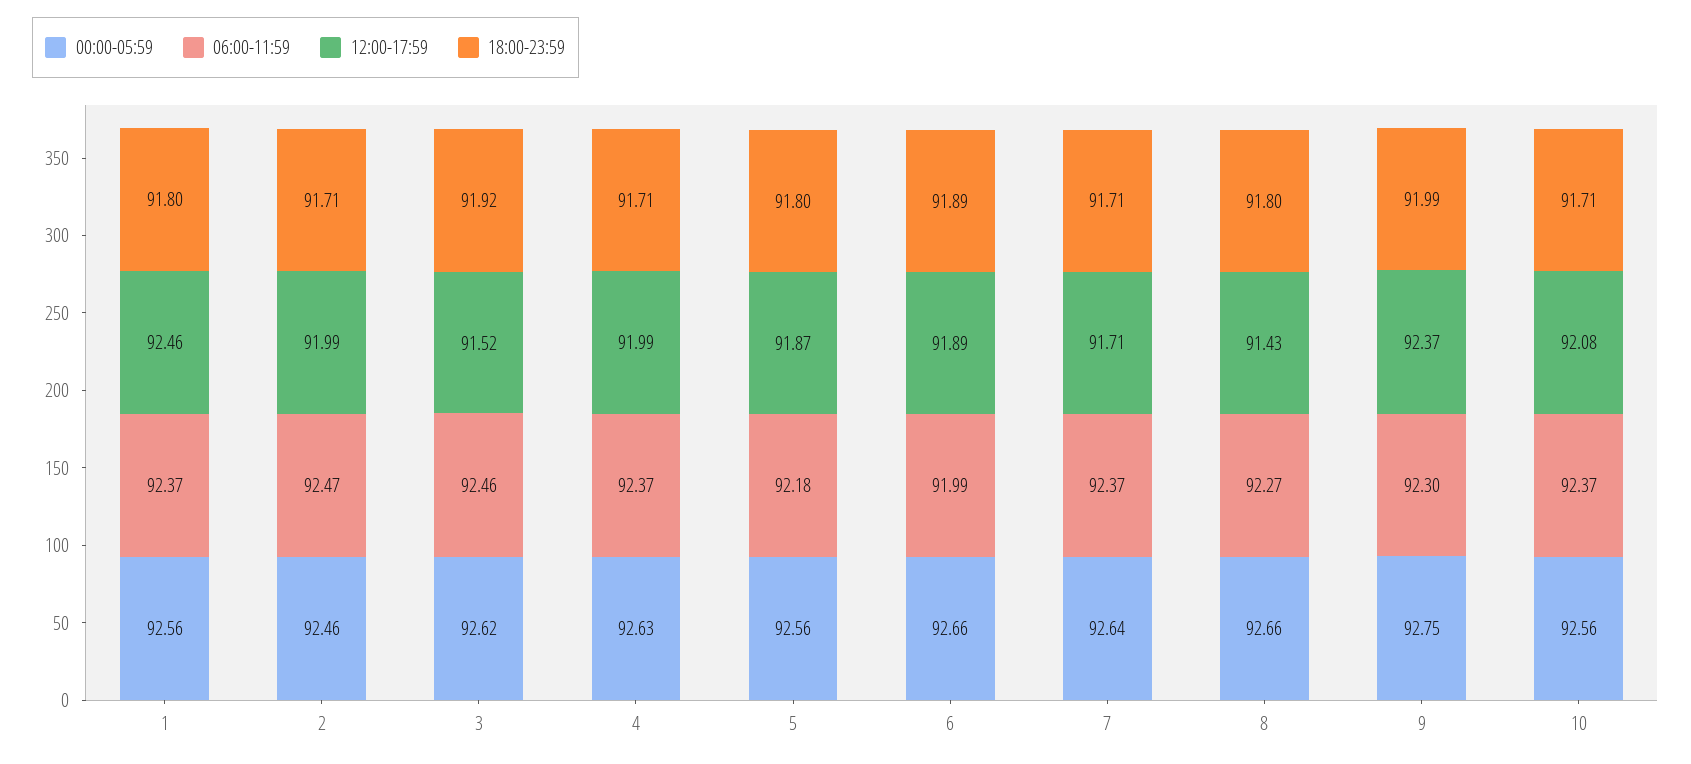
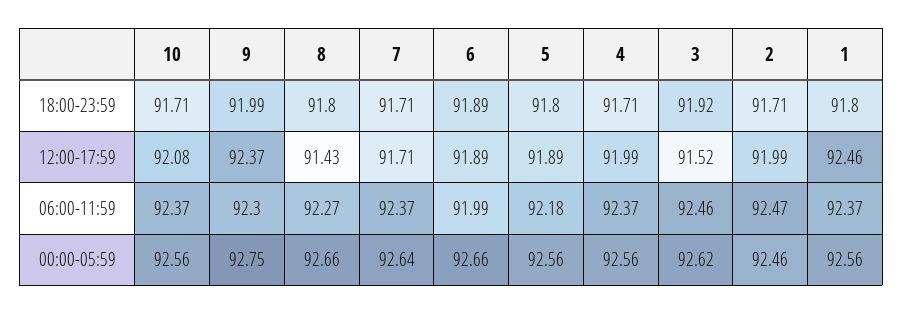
00:00-05:59, 4: 92.63 -> 92.56
12:00-17:59, 5: 91.87 -> 91.89

